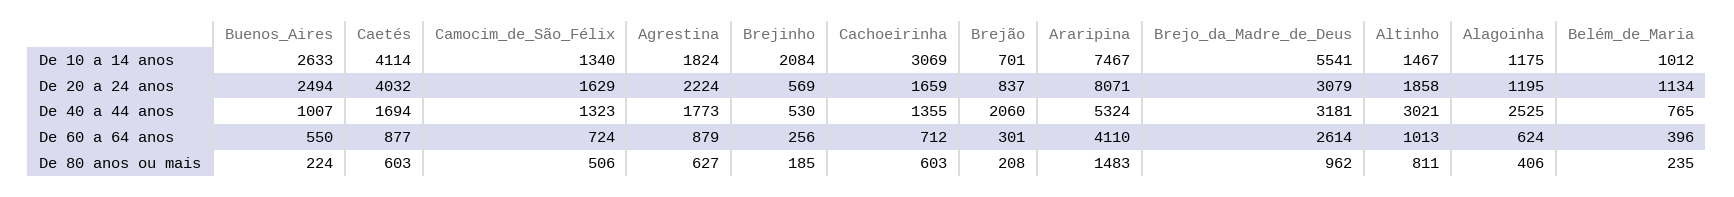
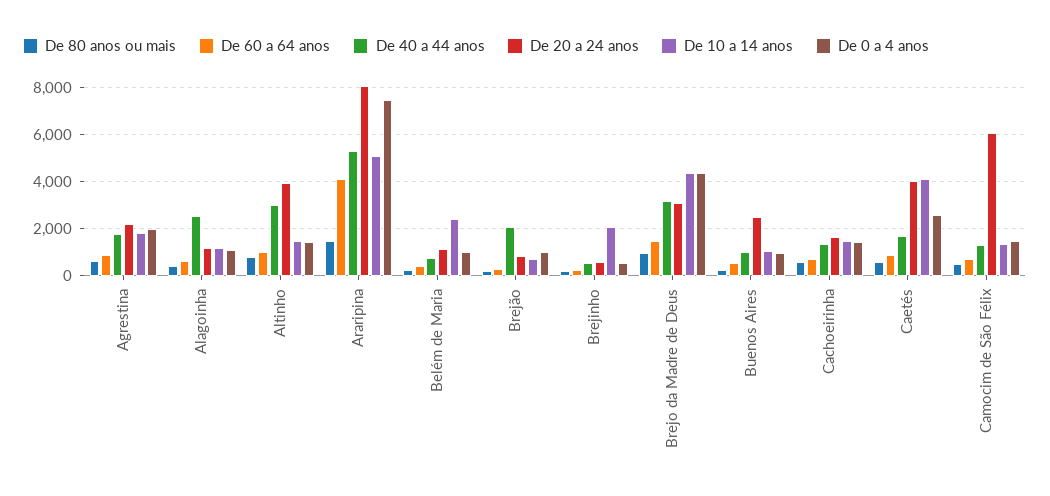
De 10 a 14 anos, Buenos_Aires: 2633 -> 1000
De 10 a 14 anos, Cachoeirinha: 3069 -> 1500
De 10 a 14 anos, Araripina: 7467 -> 5000
De 10 a 14 anos, Brejo_da_Madre_de_Deus: 5541 -> 4500
De 10 a 14 anos, Belém_de_Maria: 1012 -> 2500
De 20 a 24 anos, Camocim_de_São_Félix: 1629 -> 6000
De 20 a 24 anos, Altinho: 1858 -> 4000
De 60 a 64 anos, Brejo_da_Madre_de_Deus: 2614 -> 1500
De 0 a 4 anos, Agrestina: none -> 2000
De 0 a 4 anos, Alagoinha: none -> 1000
De 0 a 4 anos, Altinho: none -> 1500
De 0 a 4 anos, Araripina: none -> 7500
De 0 a 4 anos, Belém_de_Maria: none -> 1000
De 0 a 4 anos, Brejão: none -> 1000
De 0 a 4 anos, Brejinho: none -> 500
De 0 a 4 anos, Brejo_da_Madre_de_Deus: none -> 4500
De 0 a 4 anos, Buenos_Aires: none -> 1000
De 0 a 4 anos, Cachoeirinha: none -> 1500
De 0 a 4 anos, Caetés: none -> 2500
De 0 a 4 anos, Camocim_de_São_Félix: none -> 1500

